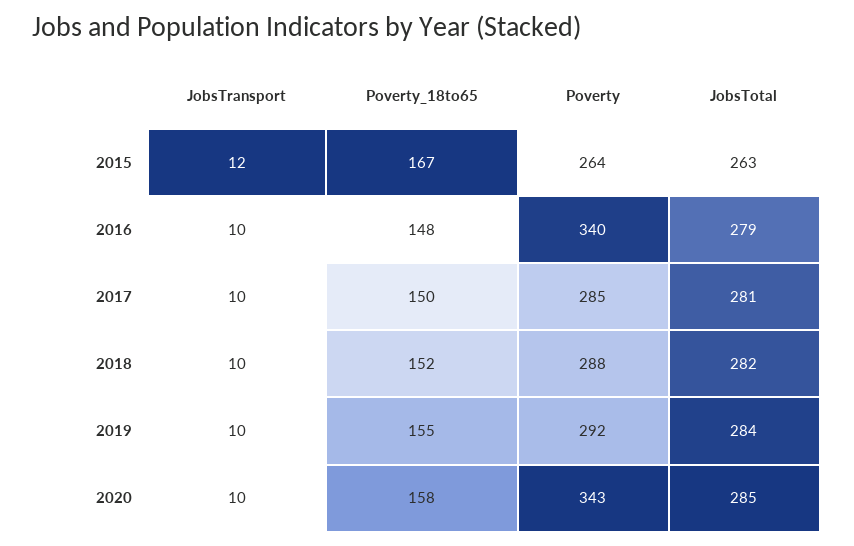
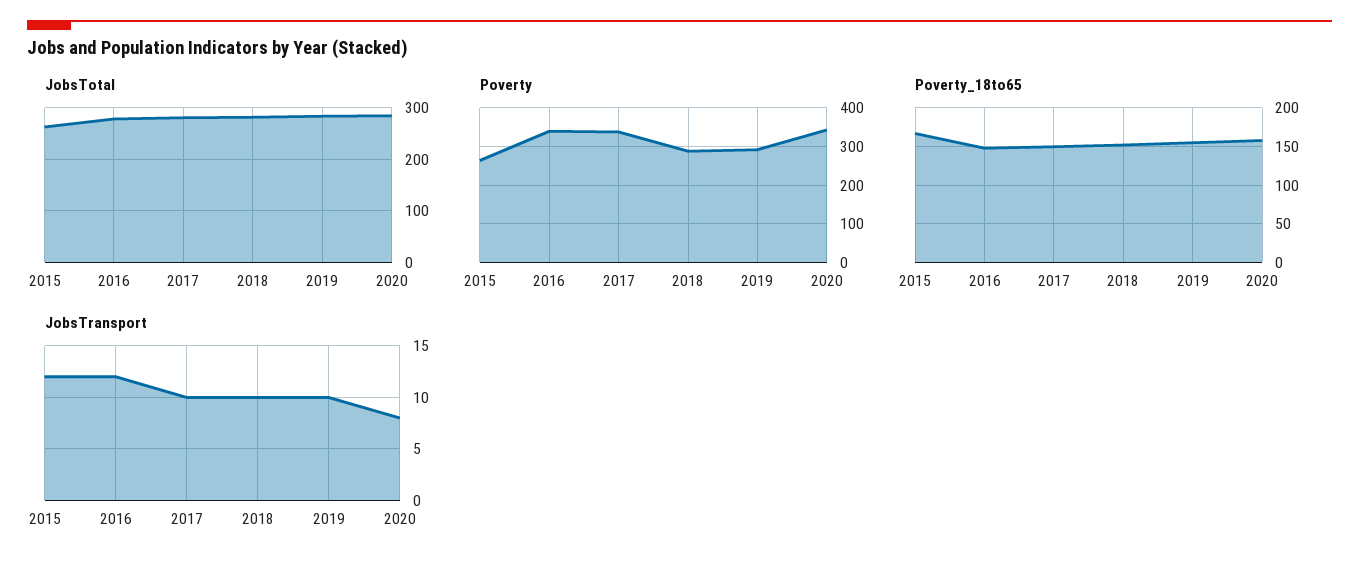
JobsTransport, 2016: 10 -> 12
Poverty, 2017: 285 -> 340
JobsTransport, 2020: 10 -> 8

